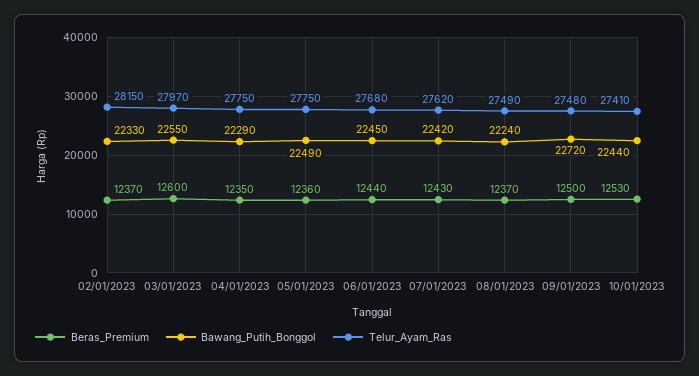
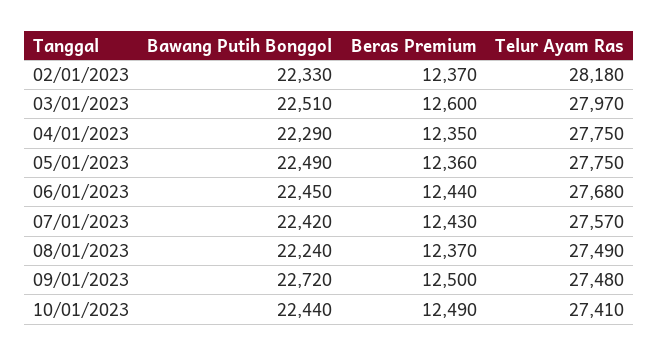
Telur_Ayam_Ras, 02/01/2023: 28150 -> 28180
Bawang_Putih_Bonggol, 03/01/2023: 22550 -> 22510
Telur_Ayam_Ras, 07/01/2023: 27620 -> 27570
Beras_Premium, 10/01/2023: 12530 -> 12490

